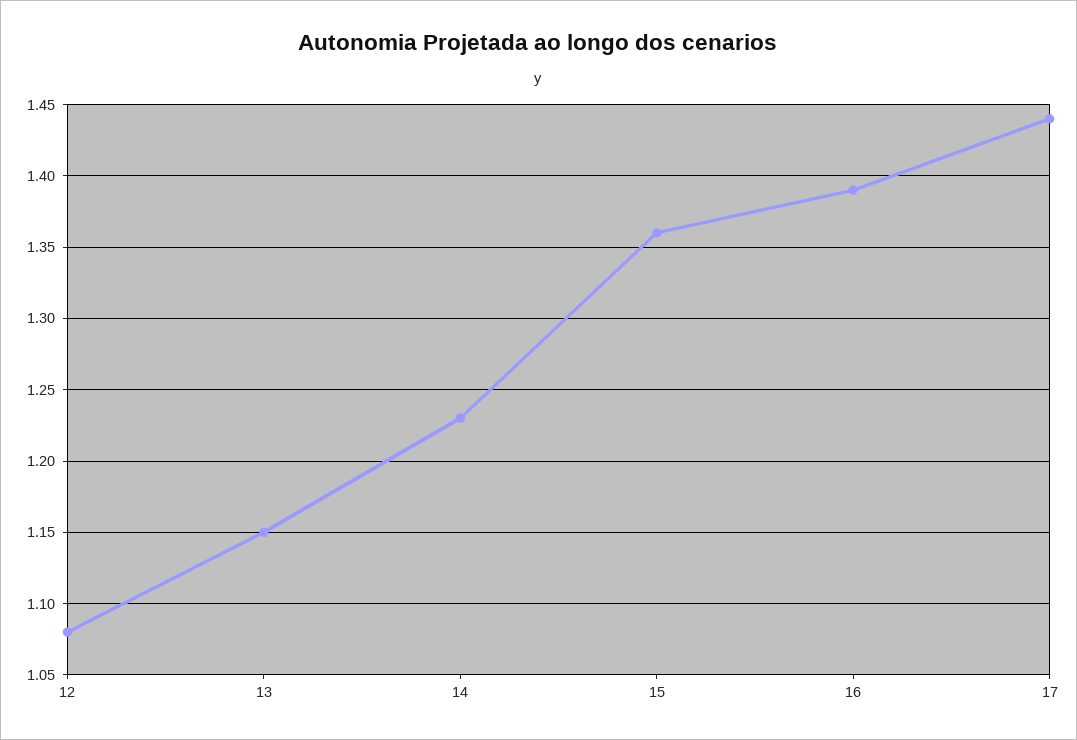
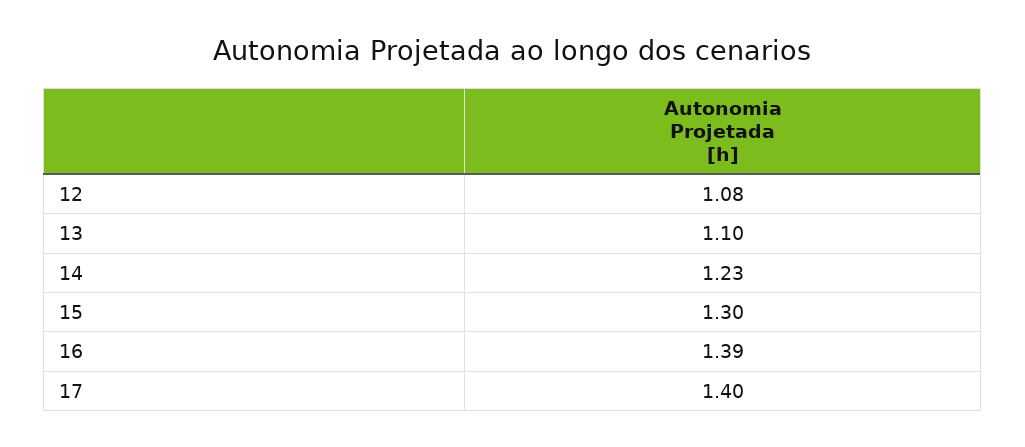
13: 1.15 -> 1.1
15: 1.36 -> 1.3
17: 1.44 -> 1.4

